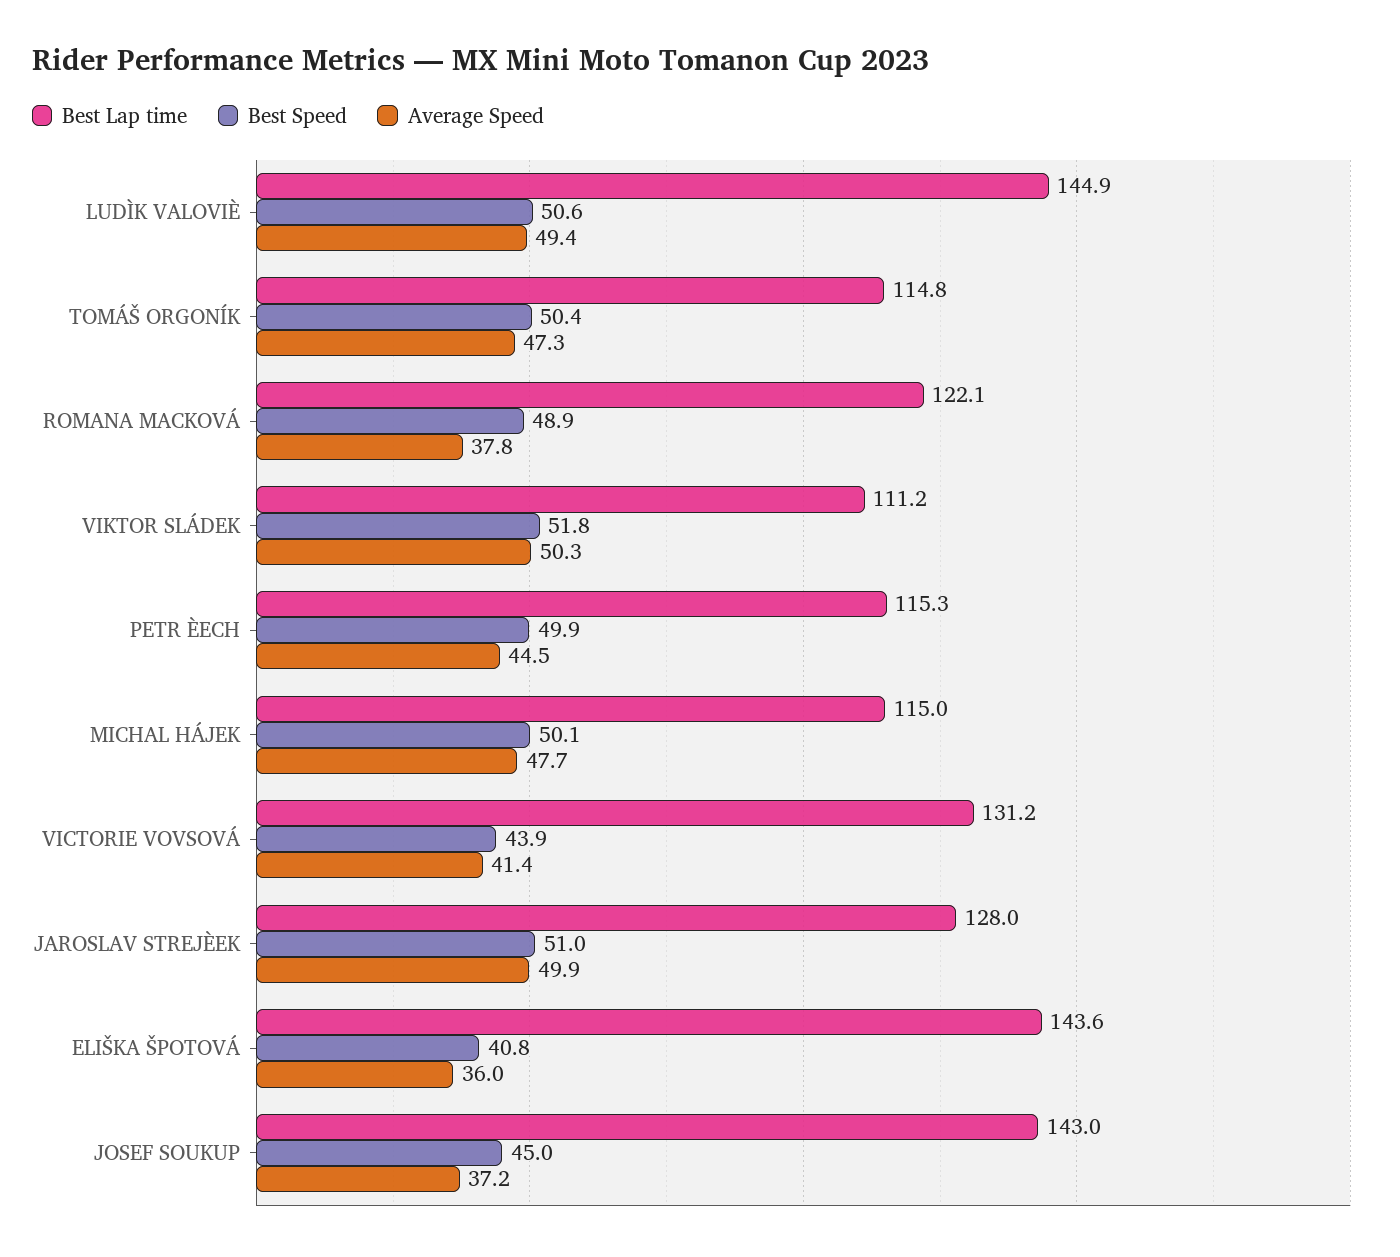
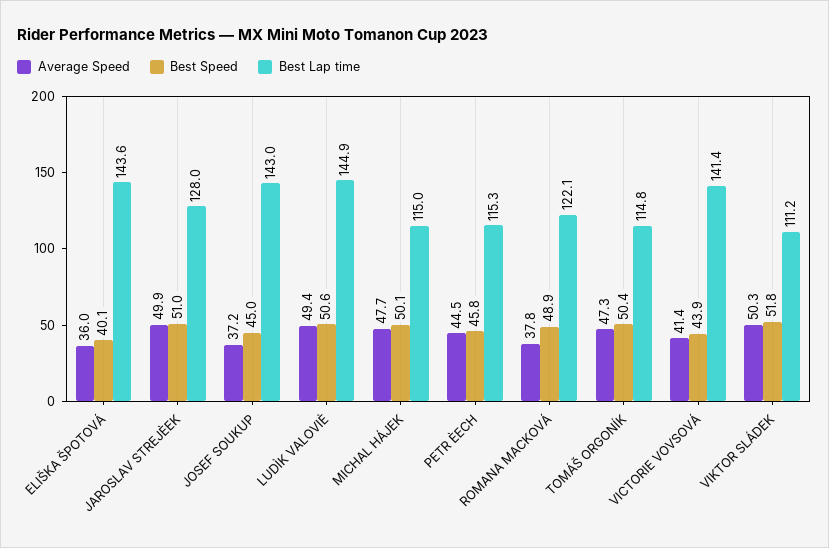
Best Speed, PETR ÈECH: 49.9 -> 45.8
Best Lap time, VICTORIE VOVSOVÁ: 131.2 -> 141.4
Best Speed, ELIŠKA ŠPOTOVÁ: 40.8 -> 40.1

